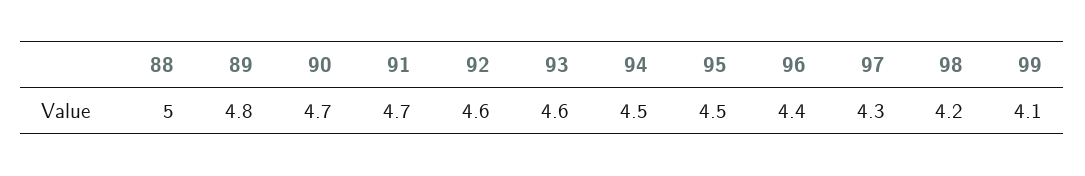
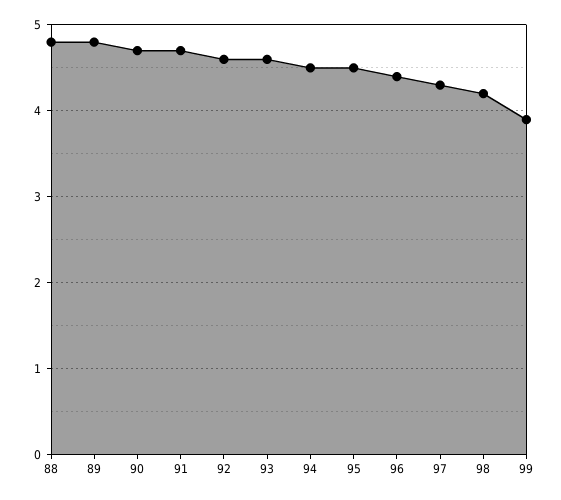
88: 5 -> 4.8
99: 4.1 -> 3.9

